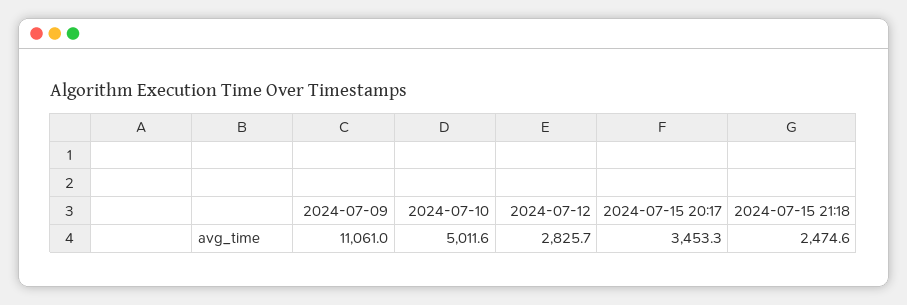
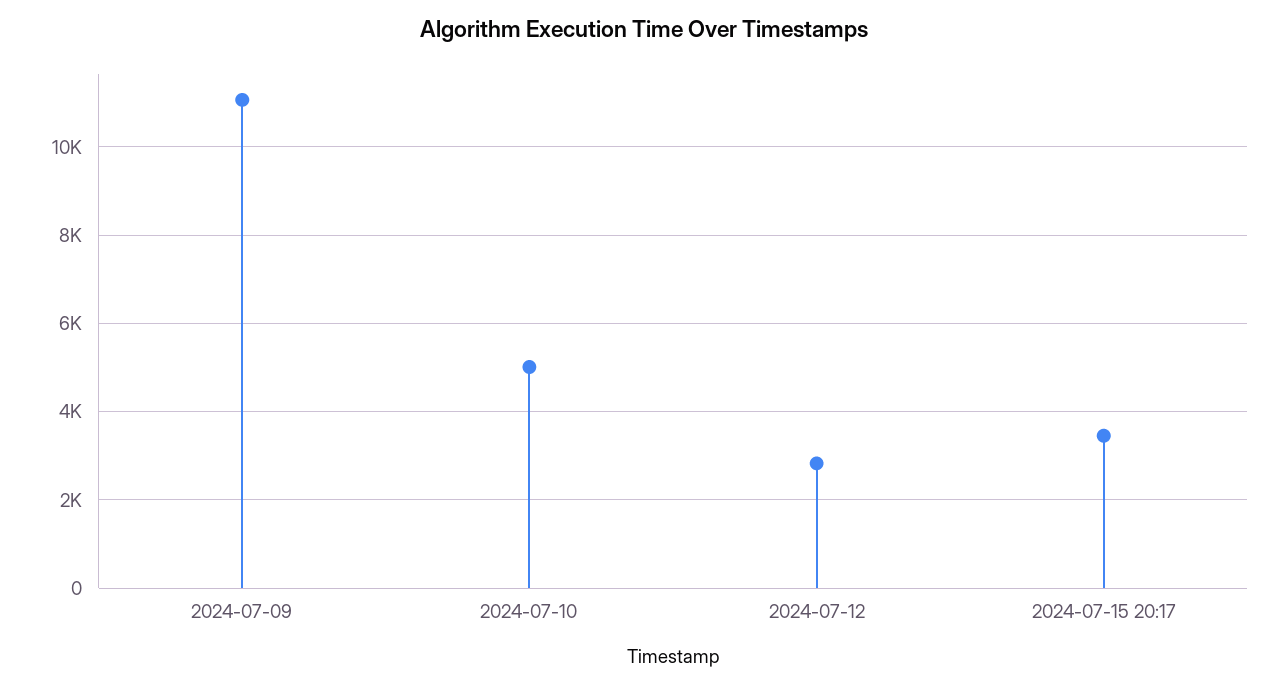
2024-07-15 21:18: 2474.6 -> none

